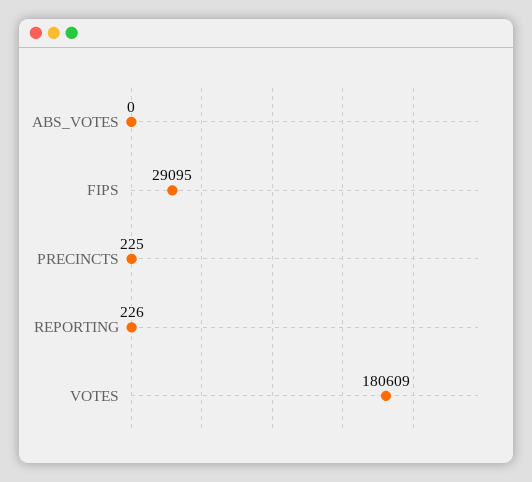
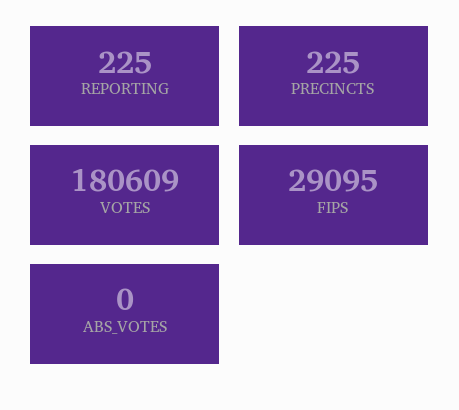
REPORTING: 226 -> 225

